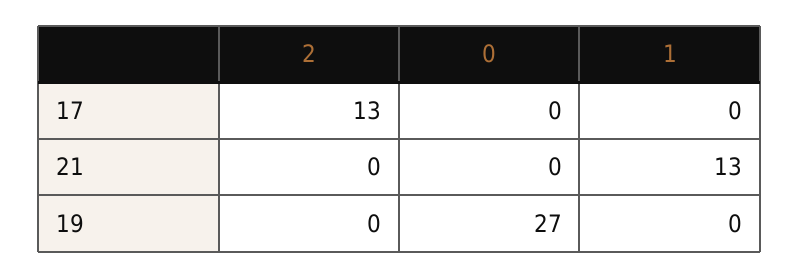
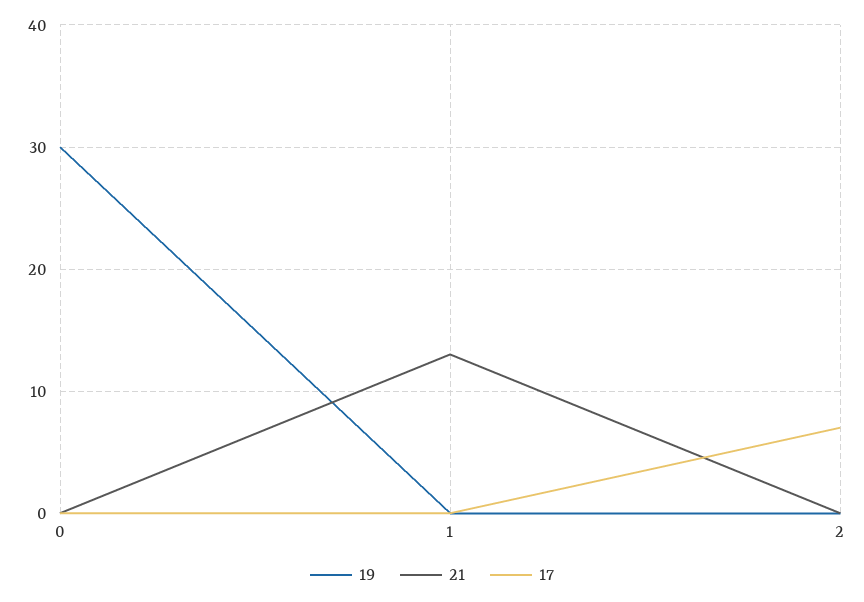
17, 2: 13 -> 7
19, 0: 27 -> 30

